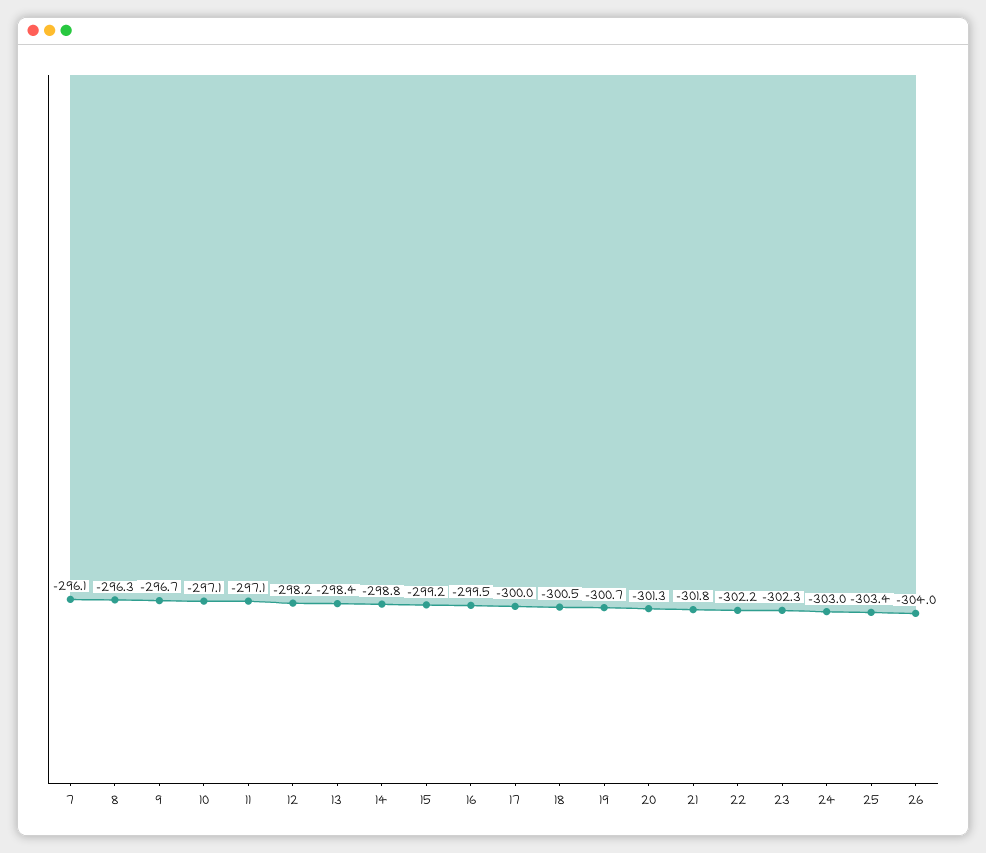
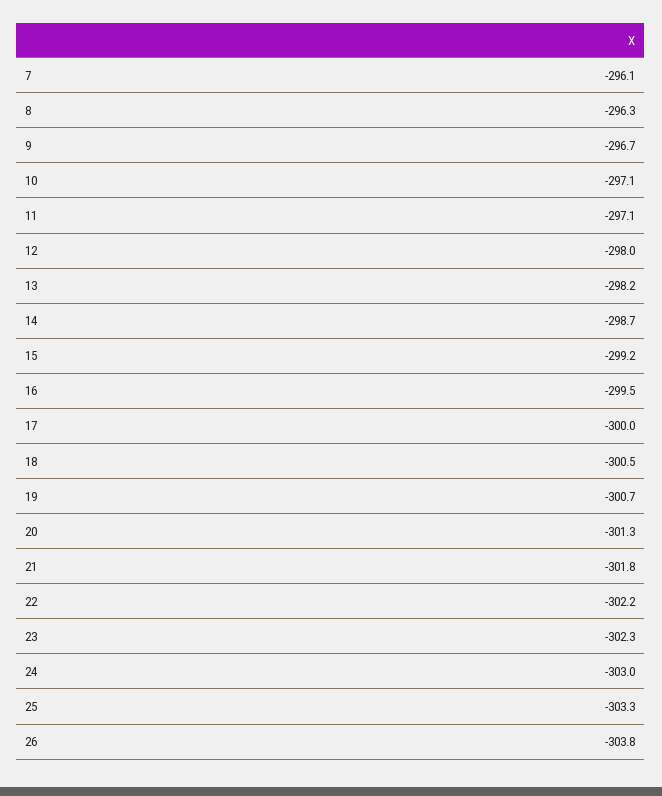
12: -298.2 -> -298
13: -298.4 -> -298.2
14: -298.8 -> -298.7
25: -303.4 -> -303.3
26: -304 -> -303.8

